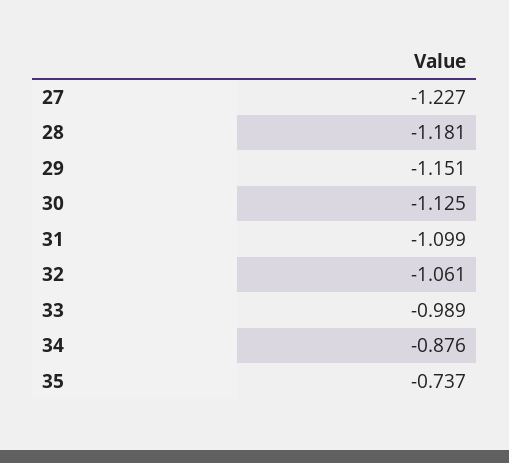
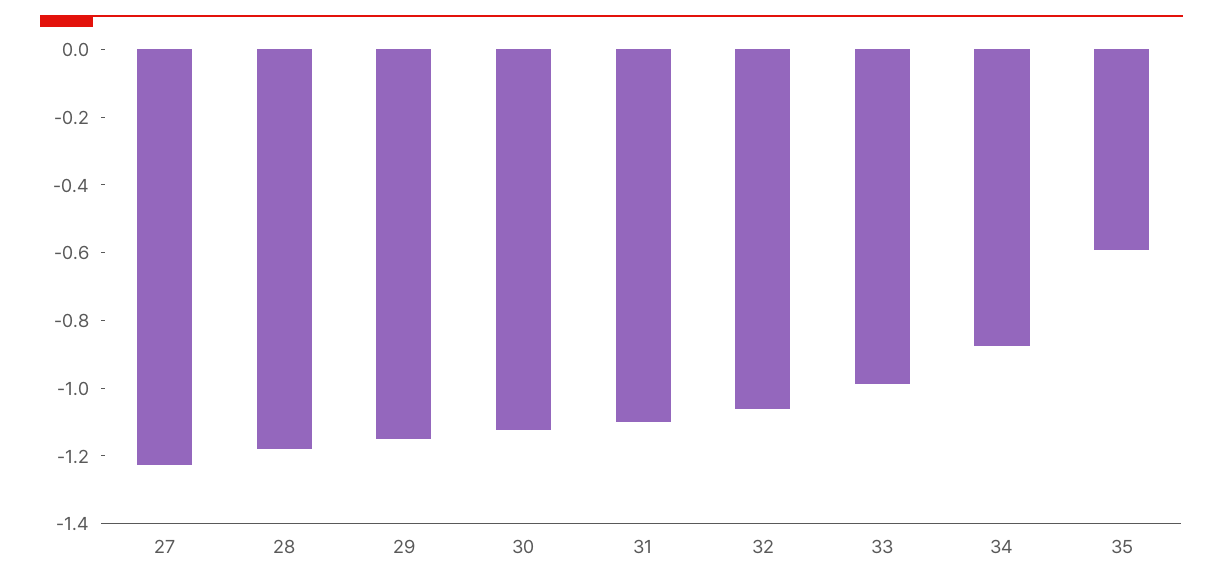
35: -0.737 -> -0.6

